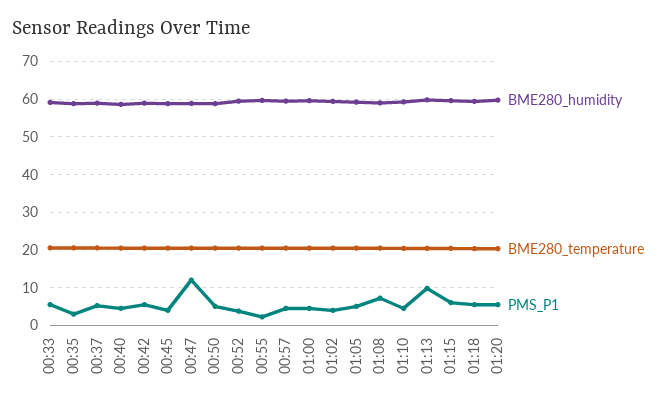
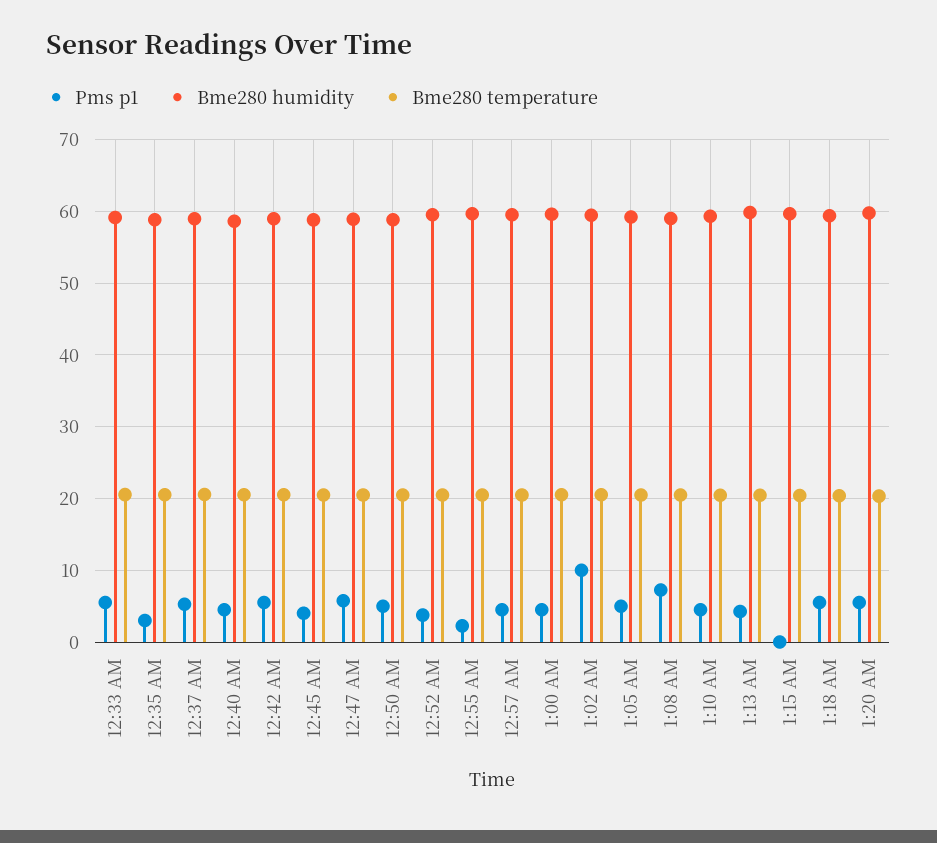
PMS_P1, 00:47: 12 -> 6
PMS_P1, 01:02: 4 -> 10
PMS_P1, 01:13: 10 -> 4
PMS_P1, 01:15: 6 -> 0

